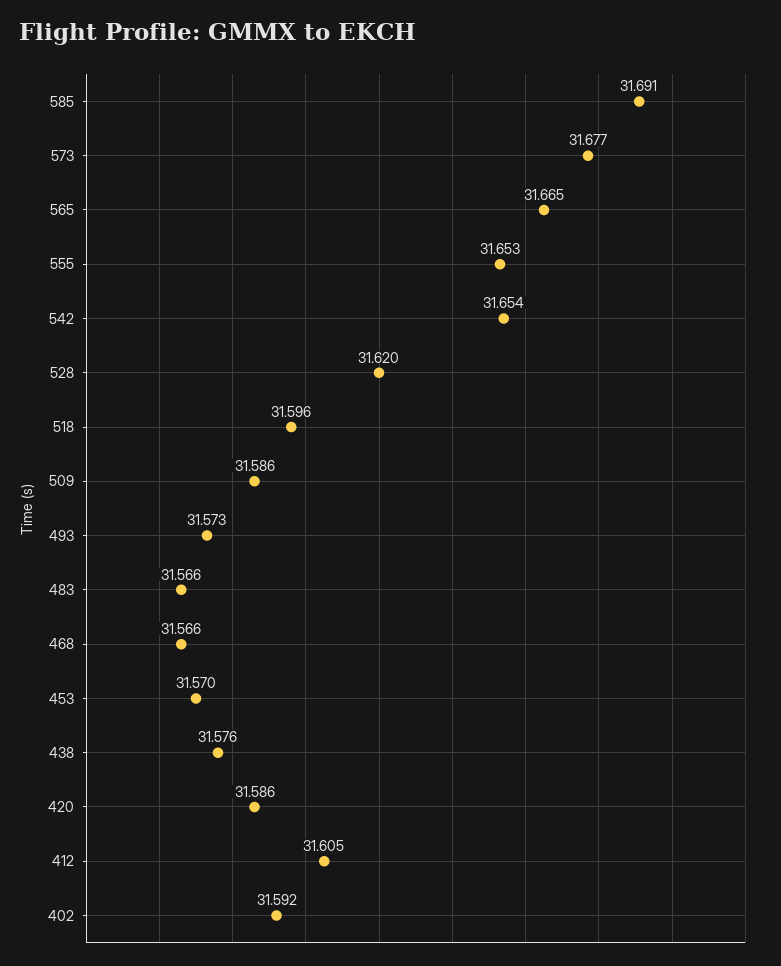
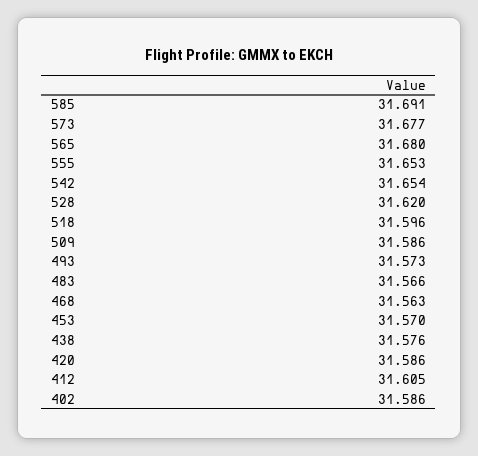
565: 31.665 -> 31.68
468: 31.566 -> 31.563
402: 31.592 -> 31.586

